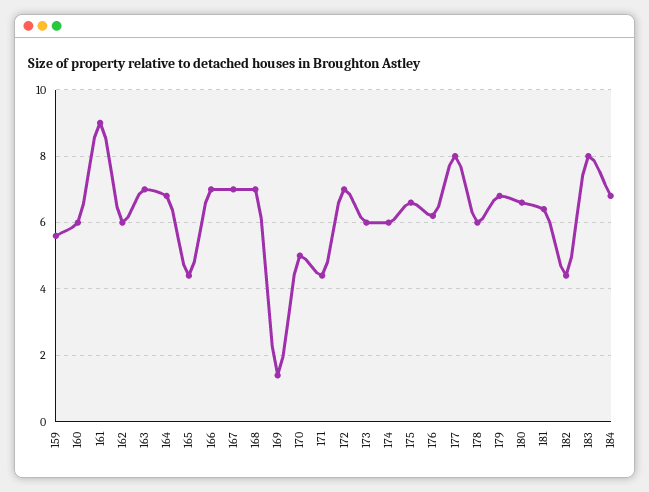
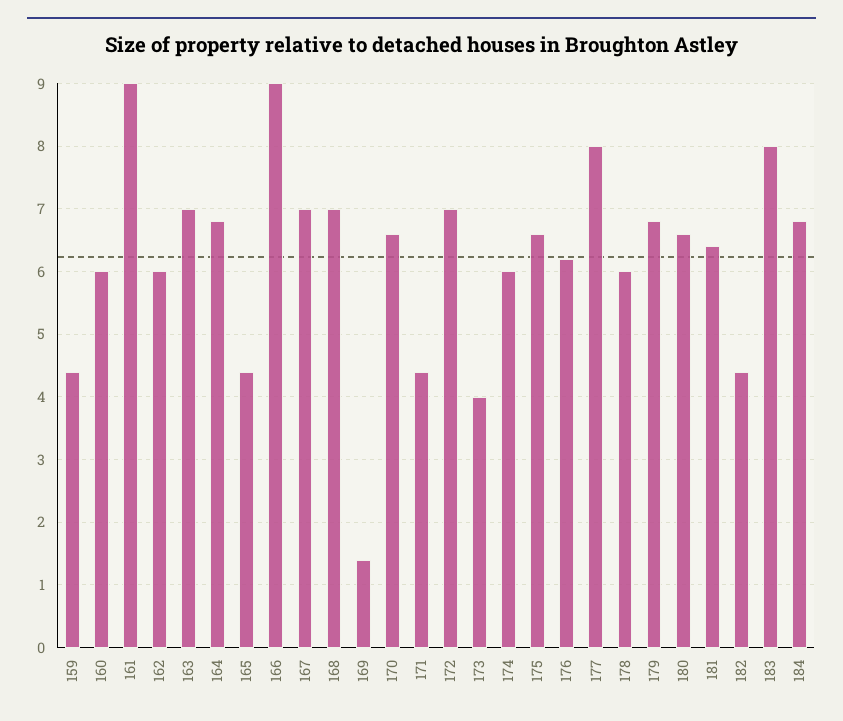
159: 5.5 -> 4.4
166: 7 -> 9
170: 5 -> 6.6
173: 6 -> 4

